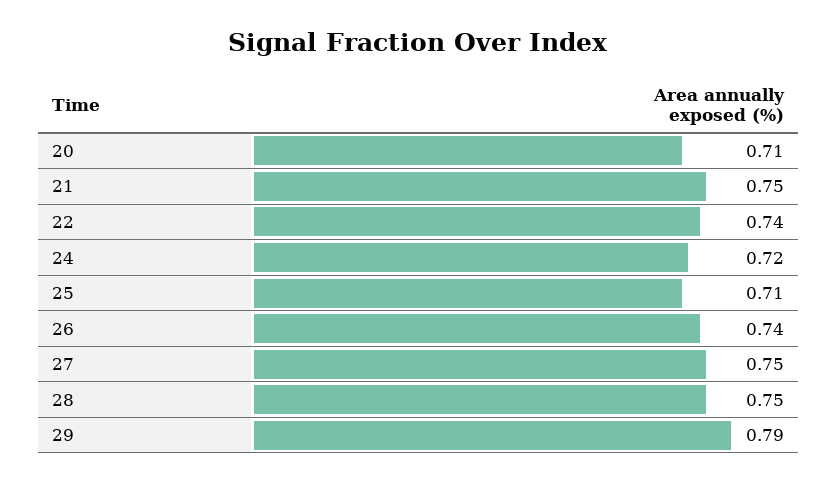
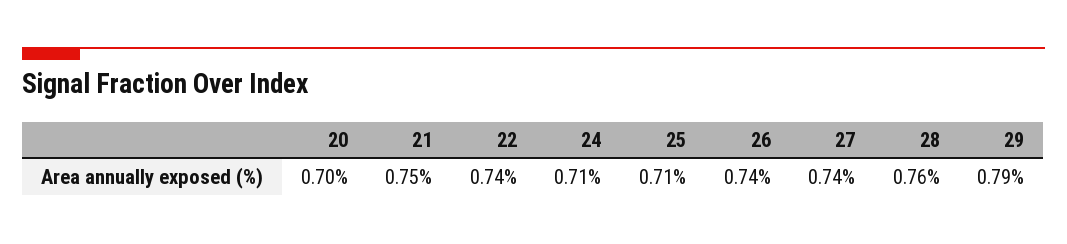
20: 0.71 -> 0.7
24: 0.72 -> 0.71
27: 0.75 -> 0.74
28: 0.75 -> 0.76

